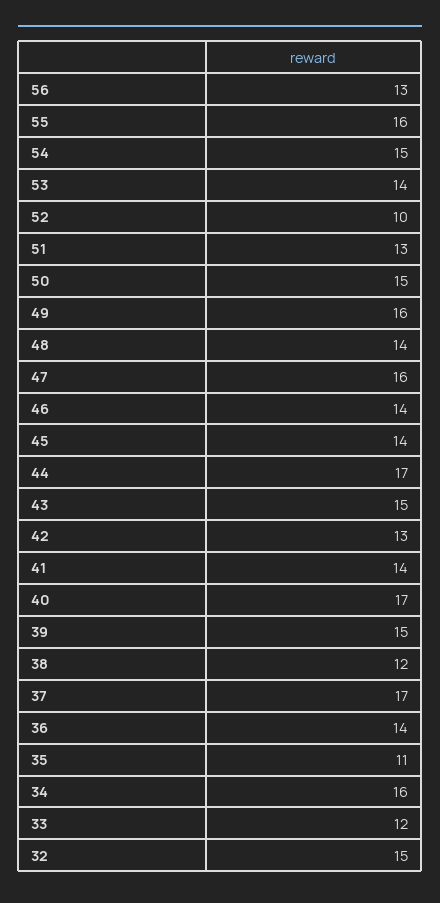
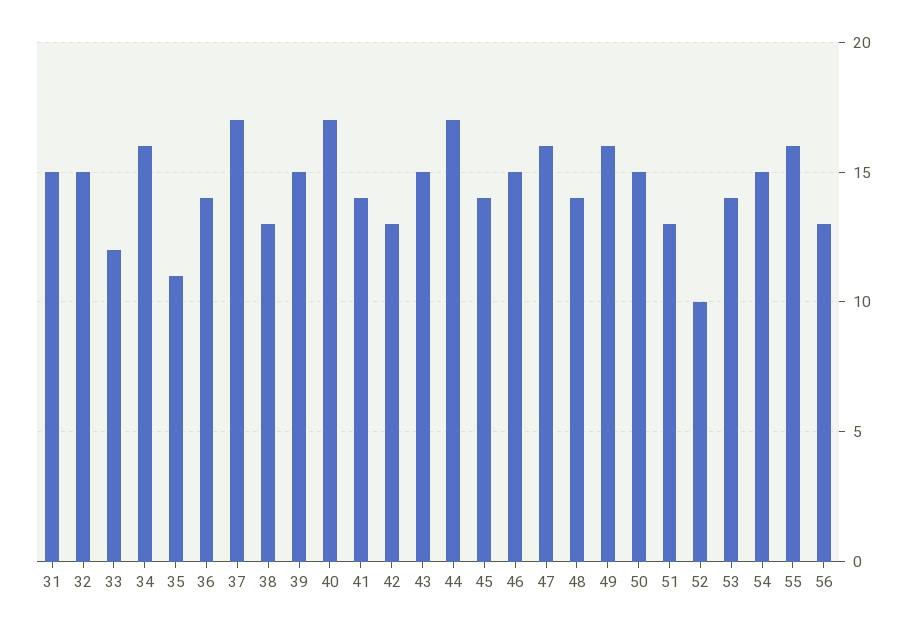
46: 14 -> 15
38: 12 -> 13
31: none -> 15

